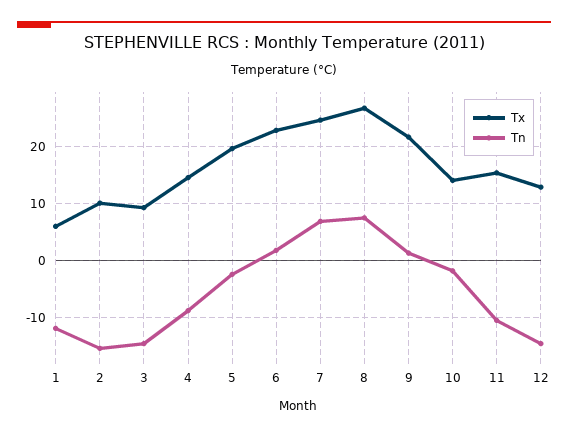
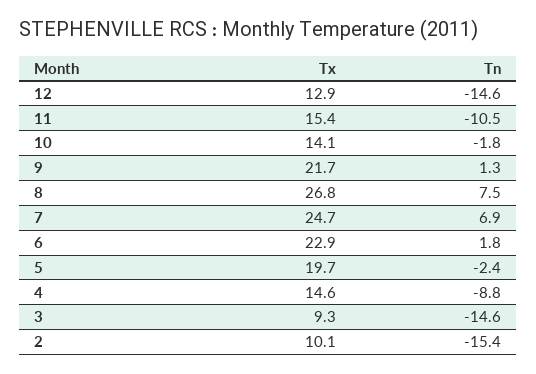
Tx, 1: 6 -> none
Tn, 1: -12 -> none

